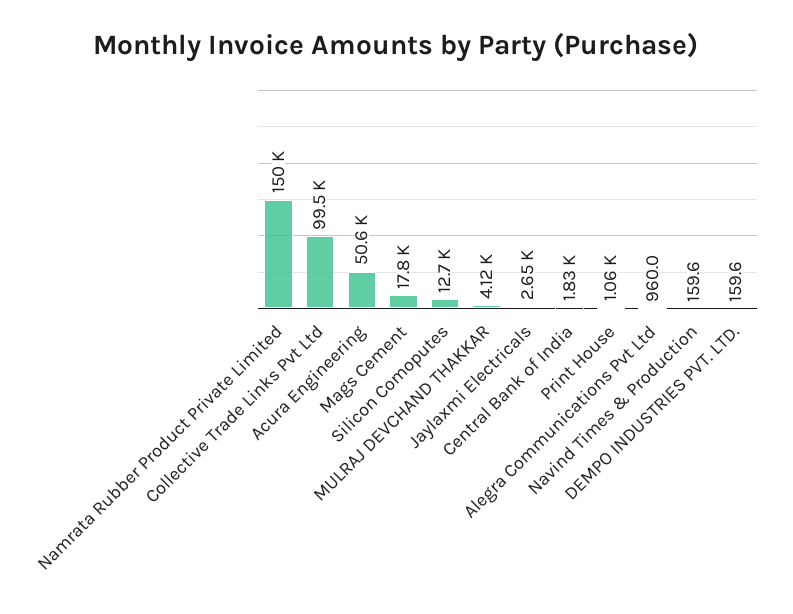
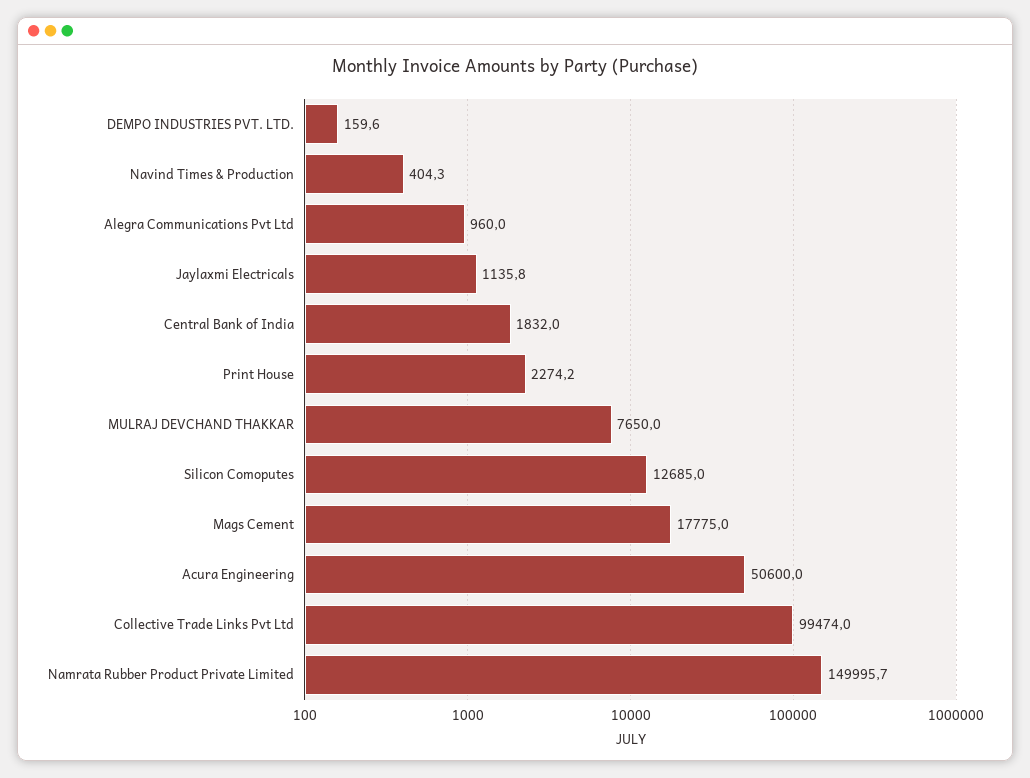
MULRAJ DEVCHAND THAKKAR: 4120 -> 7650
Jaylaxmi Electricals: 2650 -> 1135.8
Print House: 1060 -> 2274.2
Navind Times & Production: 159.6 -> 404.3

